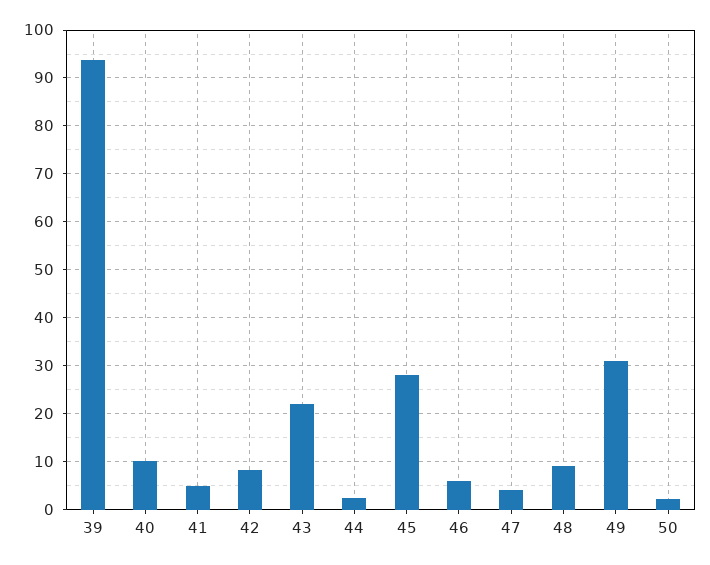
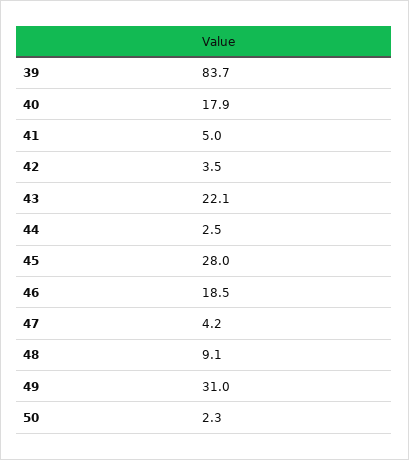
39: 94 -> 83.7
40: 10 -> 17.9
42: 8 -> 3.5
46: 6 -> 18.5

